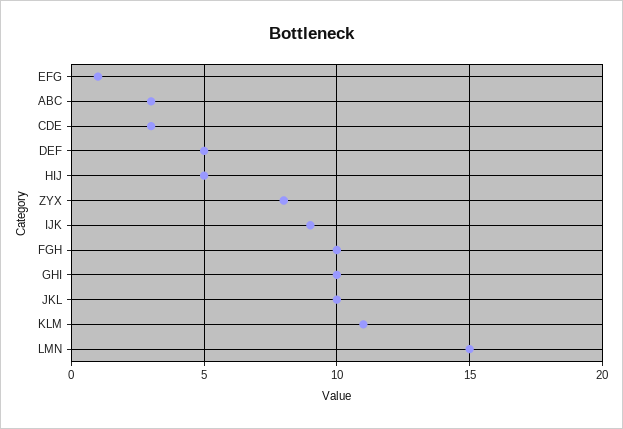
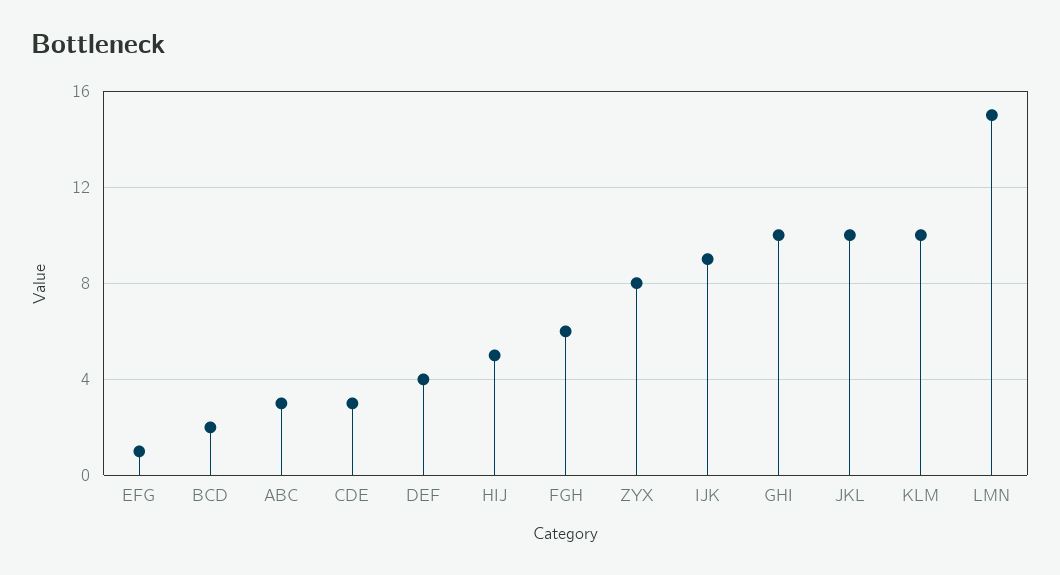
DEF: 5 -> 4
FGH: 10 -> 6
KLM: 11 -> 10
BCD: none -> 2

